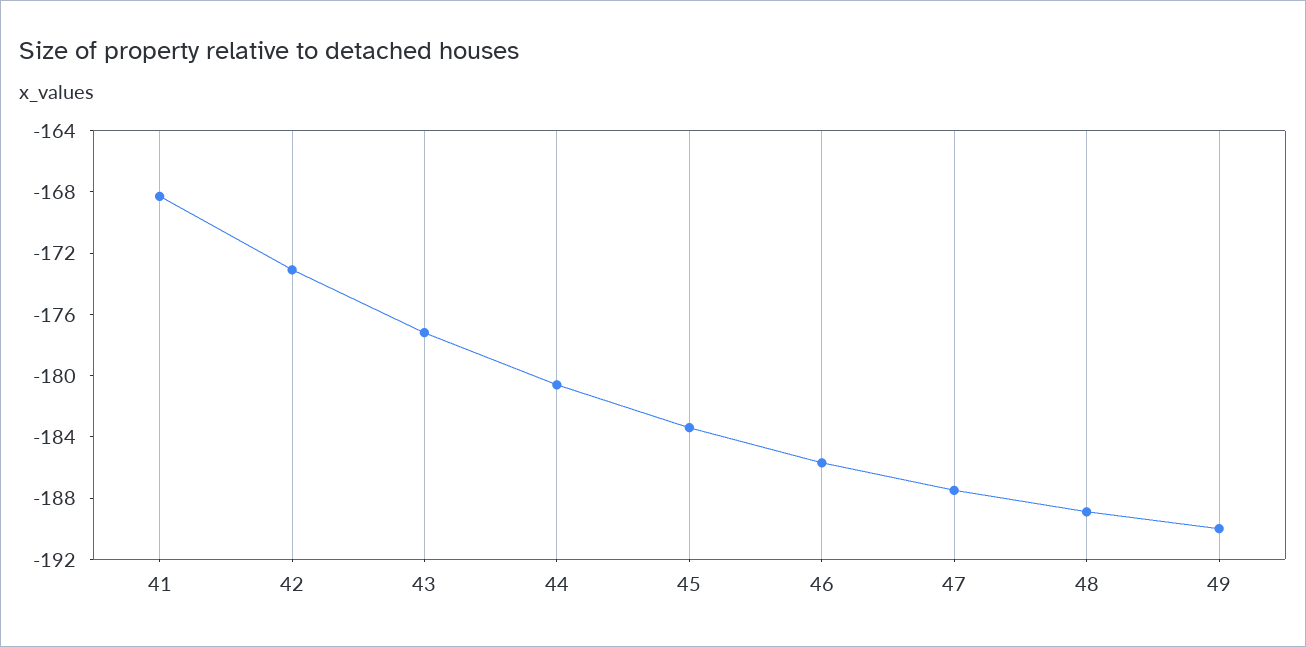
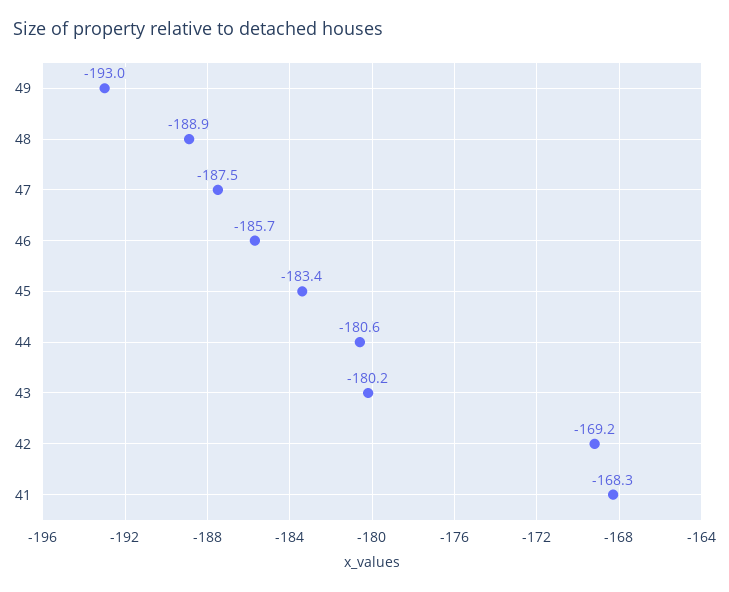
42: -173 -> -169.2
43: -177 -> -180.2
49: -190 -> -193

